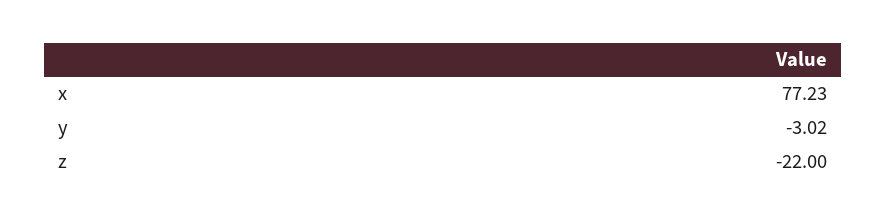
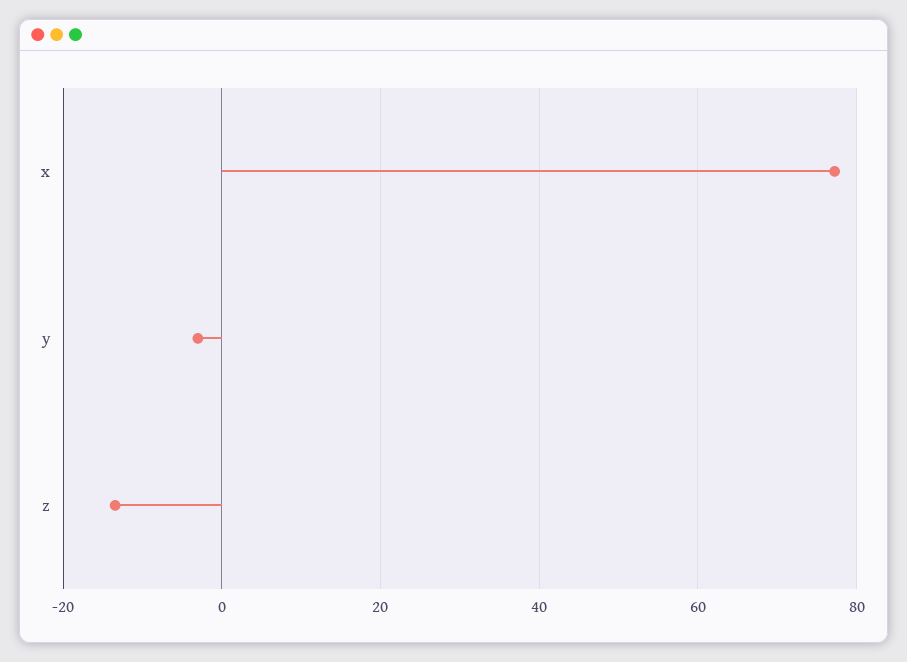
z: -22 -> -14

